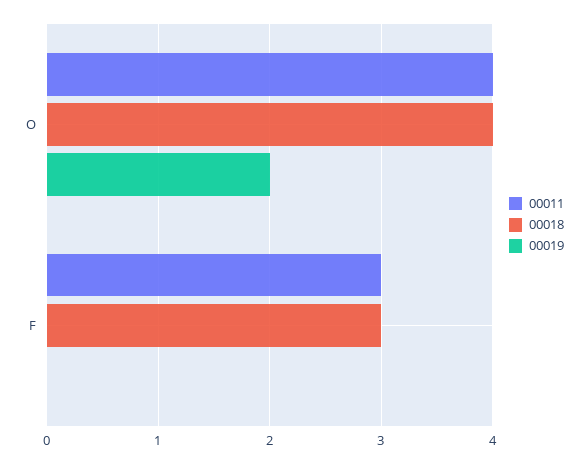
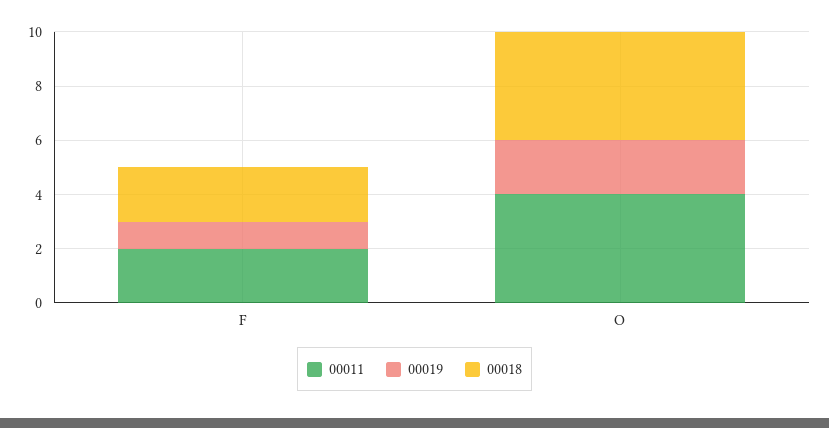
00011, F: 3 -> 2
00018, F: 3 -> 2
00019, F: 0 -> 1

